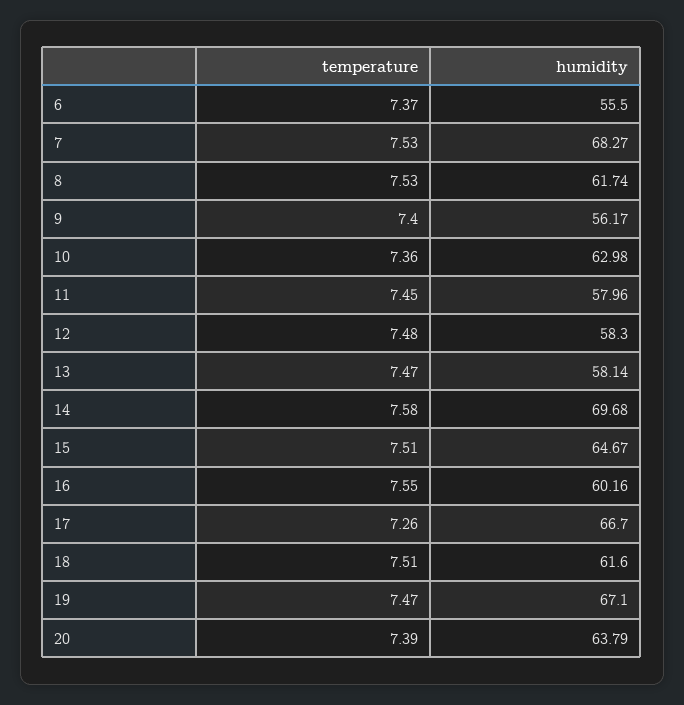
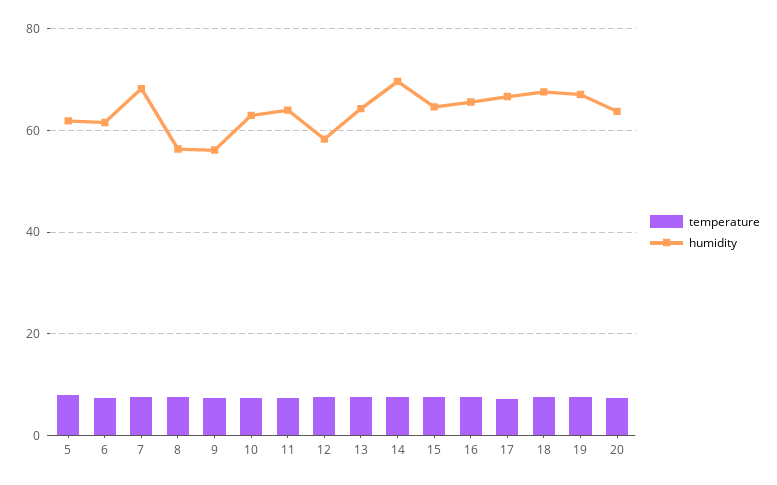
humidity, 6: 55.5 -> 62
humidity, 8: 61.74 -> 56
humidity, 11: 57.96 -> 64
humidity, 13: 58.14 -> 64
humidity, 16: 60.16 -> 66
humidity, 18: 61.6 -> 68
temperature, 5: none -> 8
humidity, 5: none -> 62

